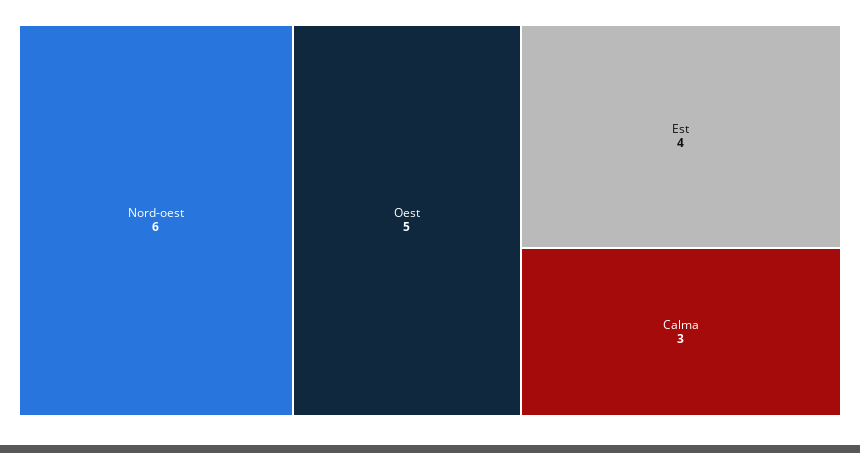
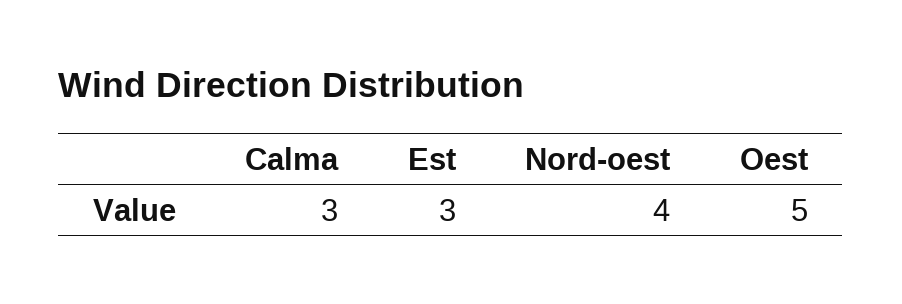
Nord-oest: 6 -> 4
Est: 4 -> 3

